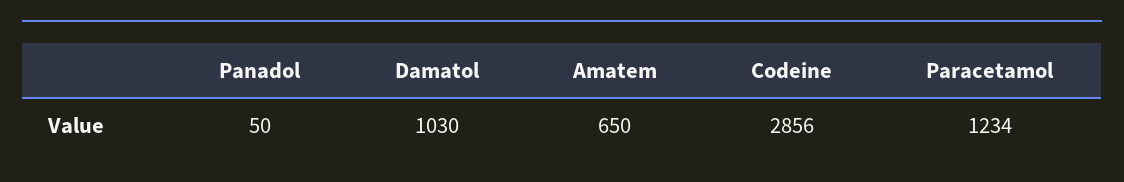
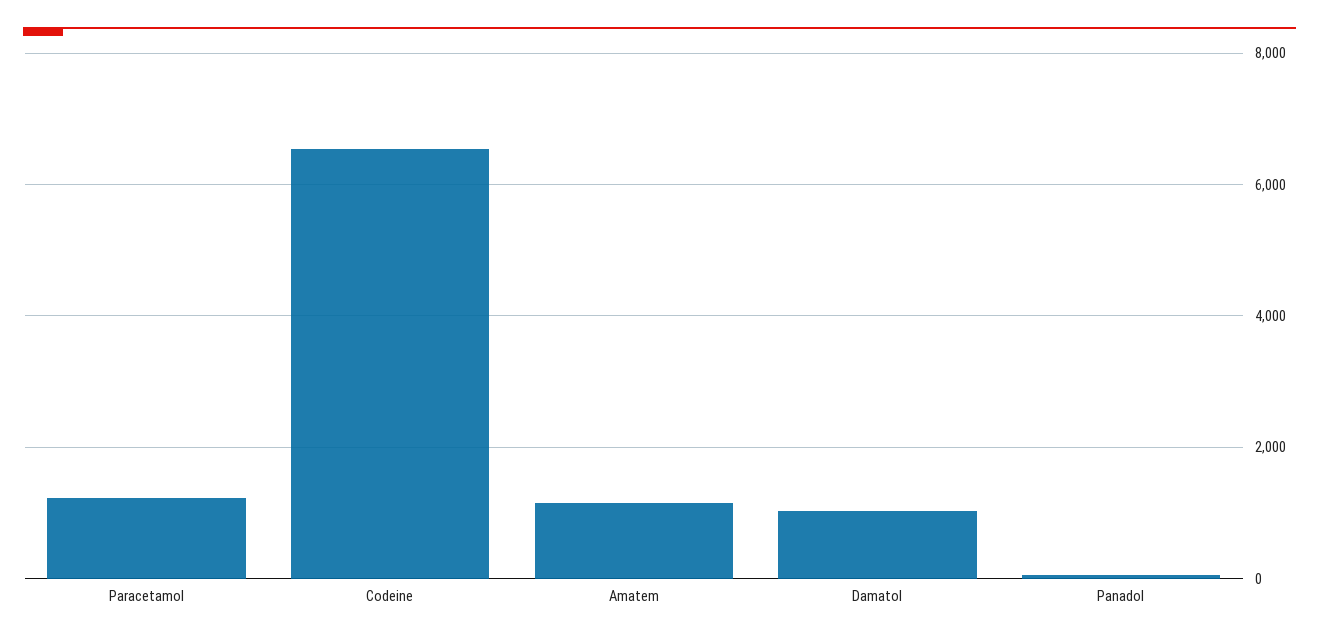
Amatem: 650 -> 1200
Codeine: 2856 -> 6600

